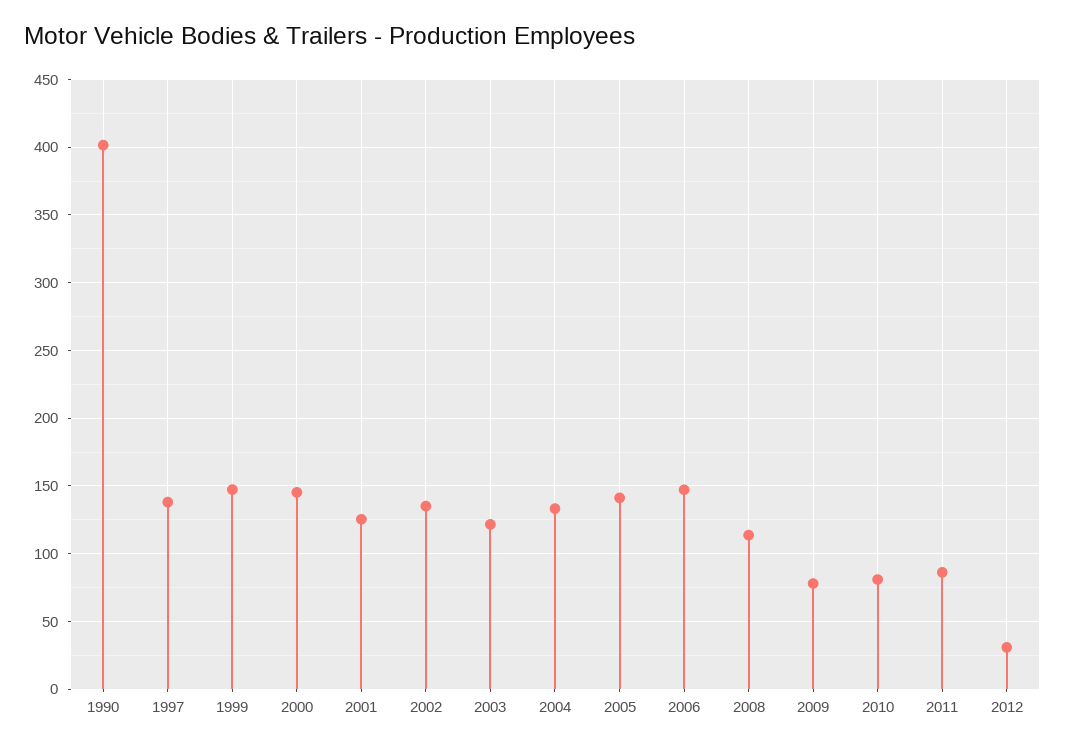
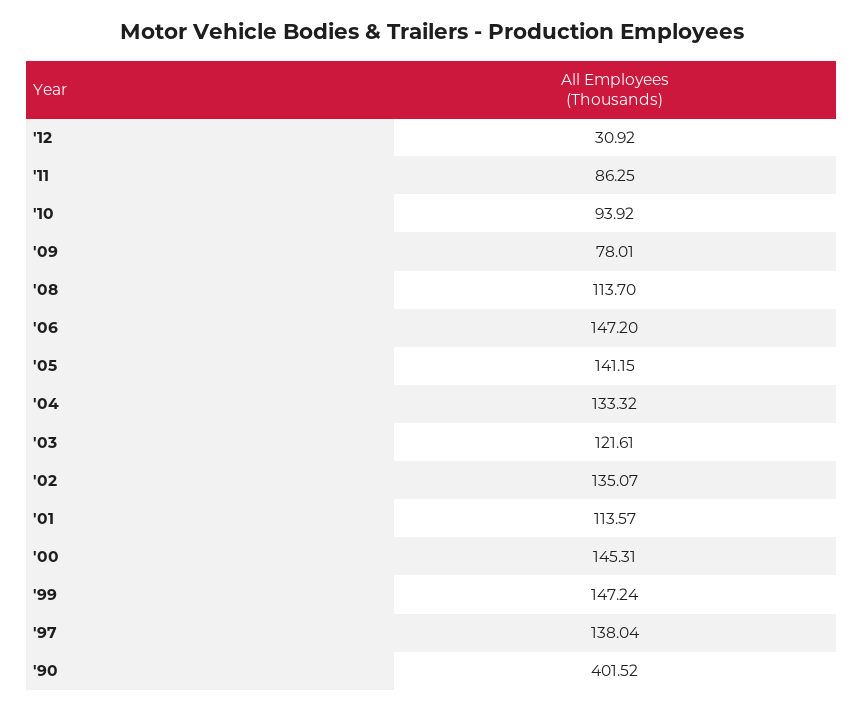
2001: 125 -> 113.57
2010: 80 -> 93.92

